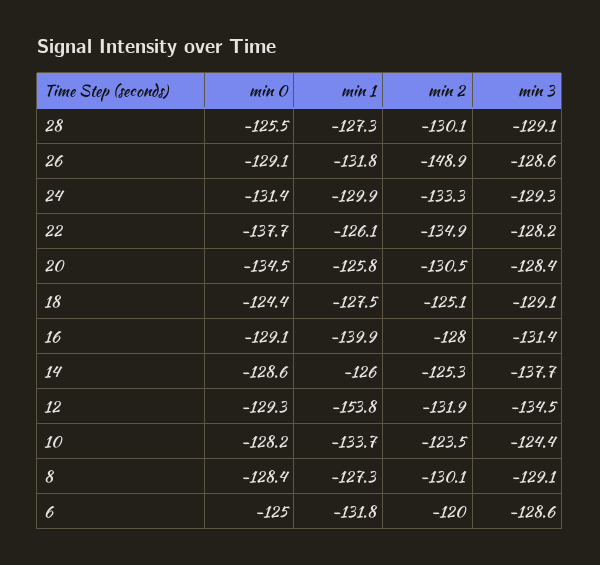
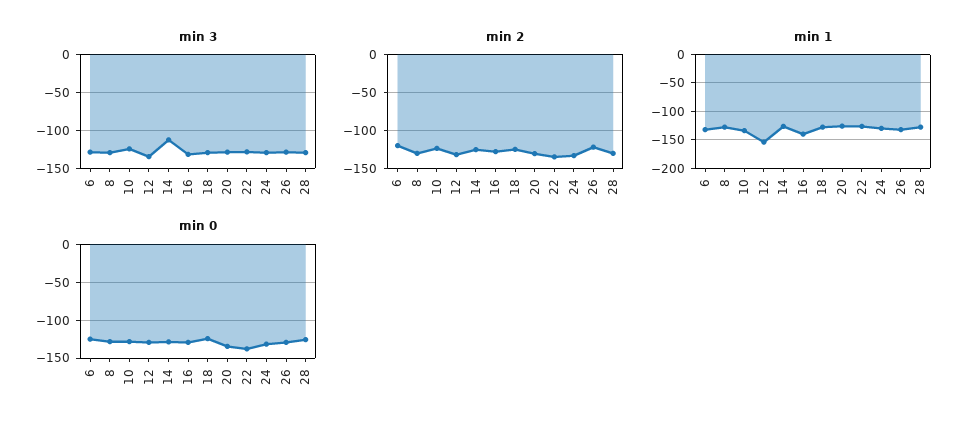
min 2, 26: -148.9 -> -120
min 3, 14: -137.7 -> -110

